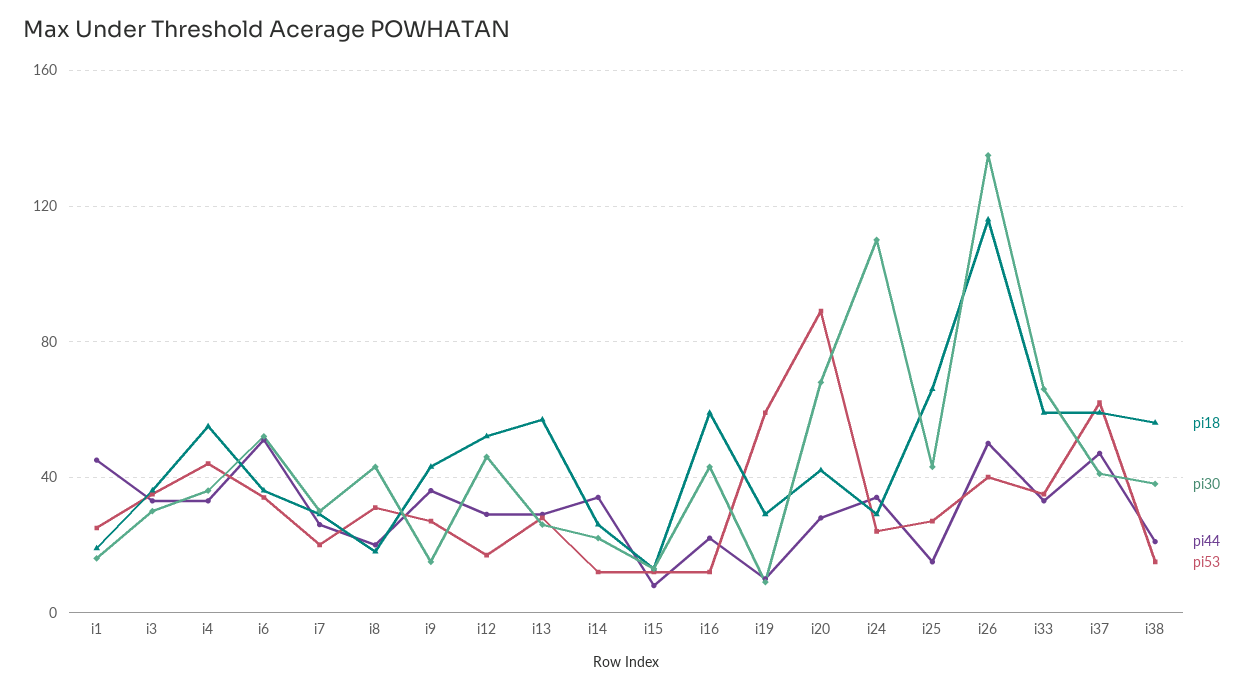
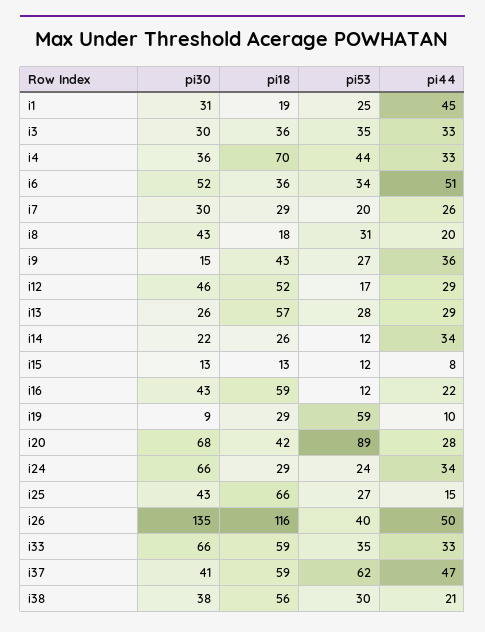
pi30, i1: 15 -> 31
pi18, i4: 55 -> 70
pi30, i24: 110 -> 66
pi53, i38: 15 -> 30

